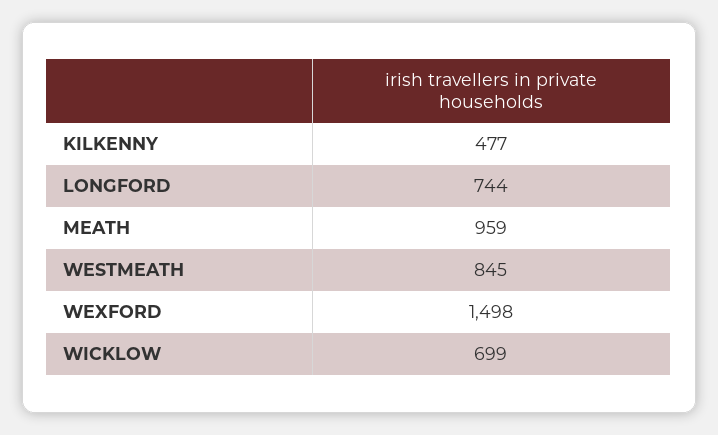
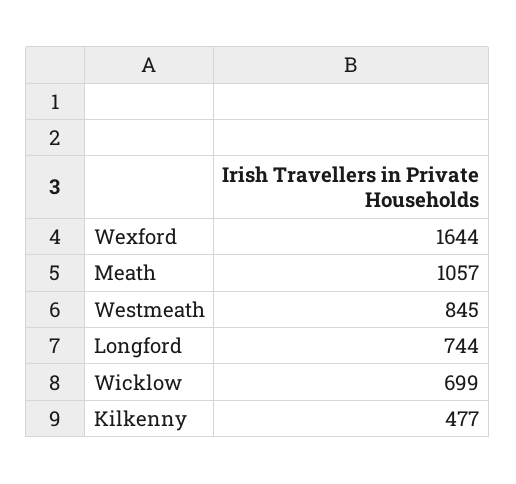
MEATH: 959 -> 1057
WEXFORD: 1498 -> 1644

